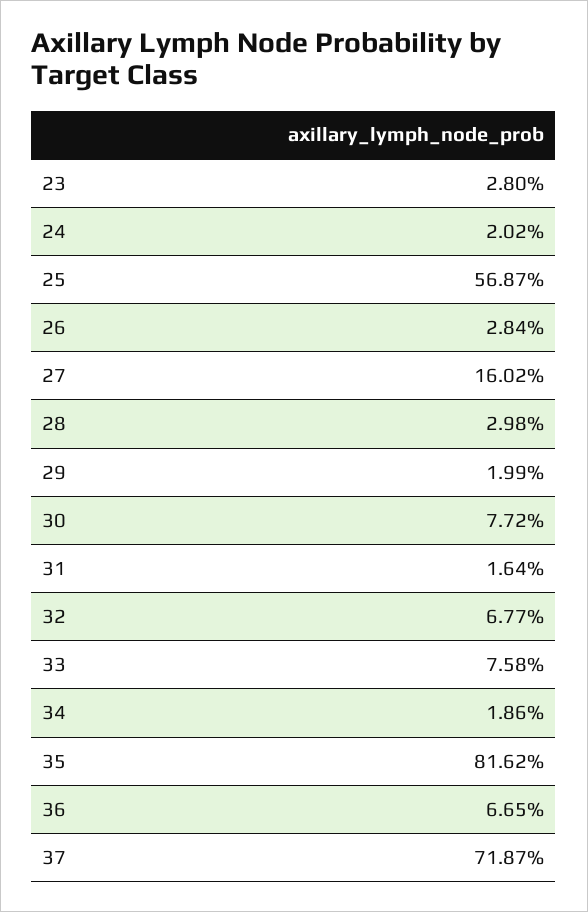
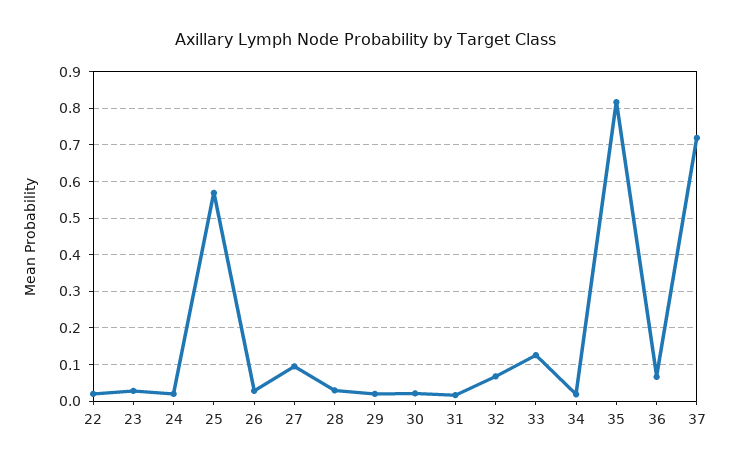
27: 0.1602 -> 0.1
30: 0.0772 -> 0.02
33: 0.0758 -> 0.12
22: none -> 0.02

